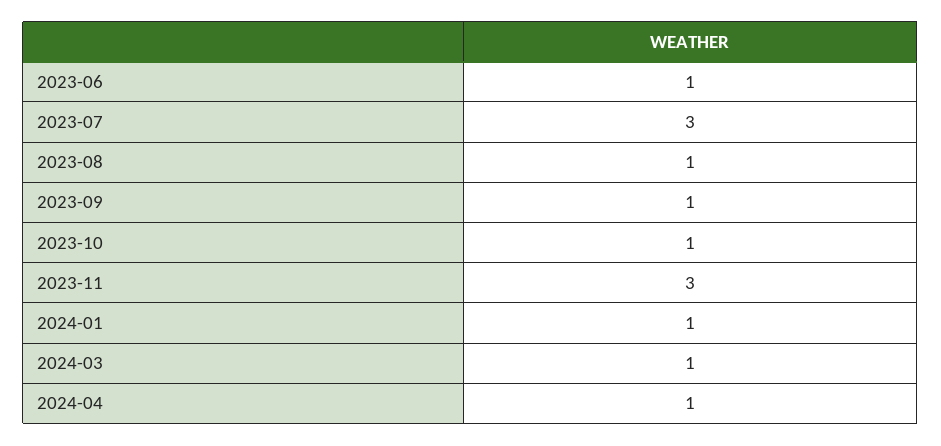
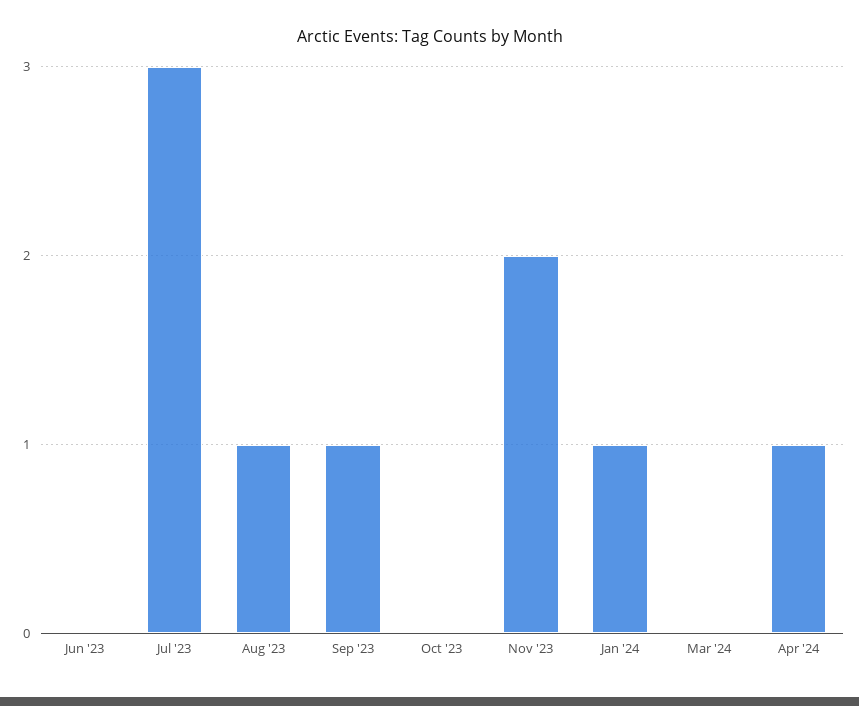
2023-06: 1 -> 0
2023-10: 1 -> 0
2023-11: 3 -> 2
2024-03: 1 -> 0

